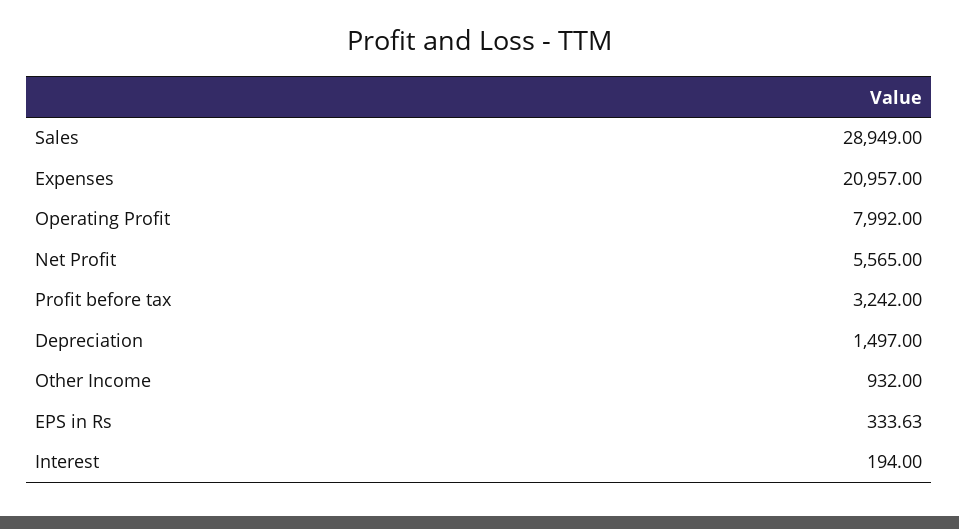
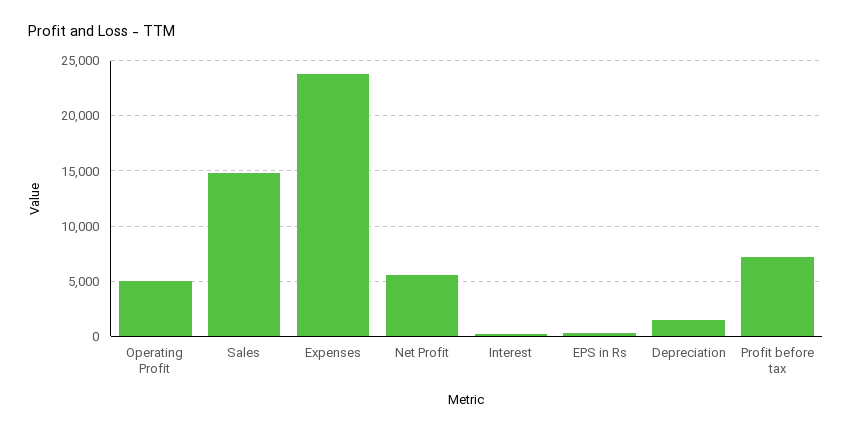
Sales: 28949 -> 15000
Expenses: 20957 -> 24000
Operating Profit: 7992 -> 5000
Profit before tax: 3242 -> 7000
Other Income: 932 -> none

